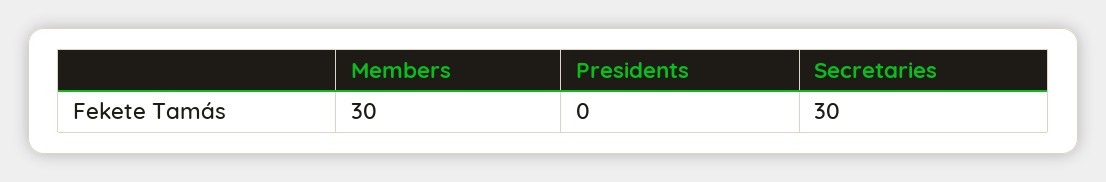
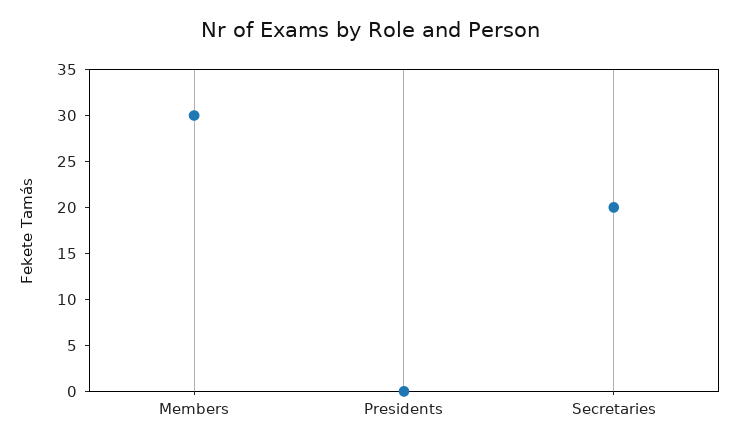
Secretaries: 30 -> 20

